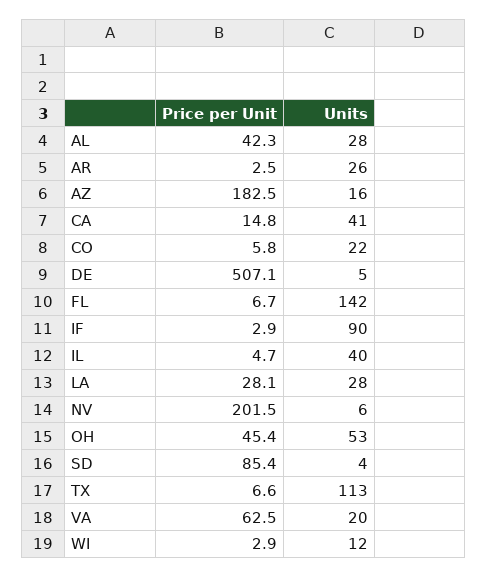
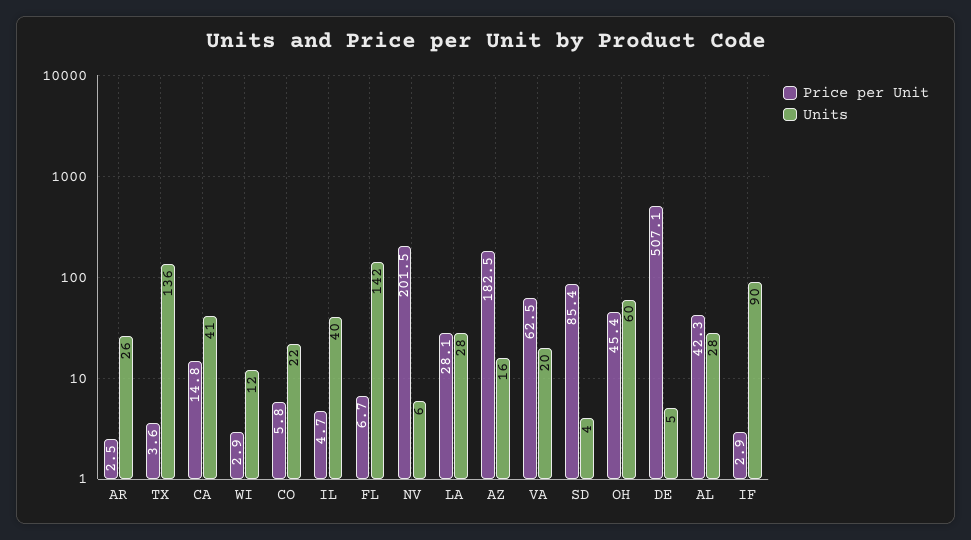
Units, OH: 53 -> 60
Price per Unit, TX: 6.6 -> 3.6
Units, TX: 113 -> 136

